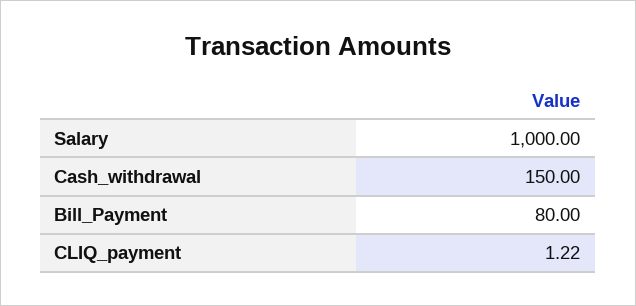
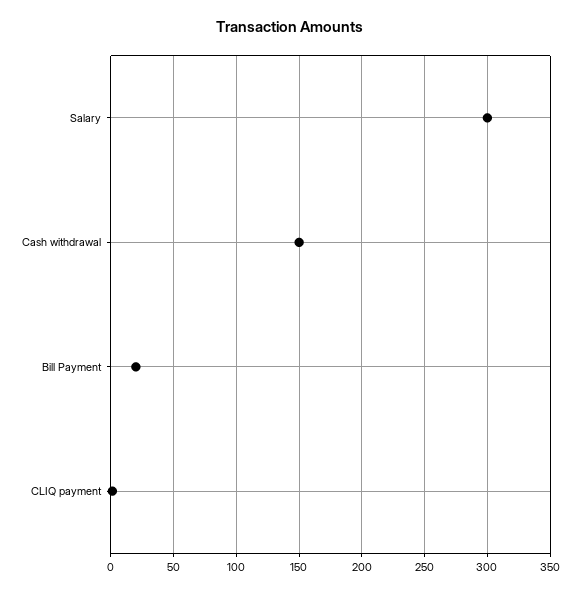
Salary: 1000 -> 300
Bill_Payment: 80 -> 20

